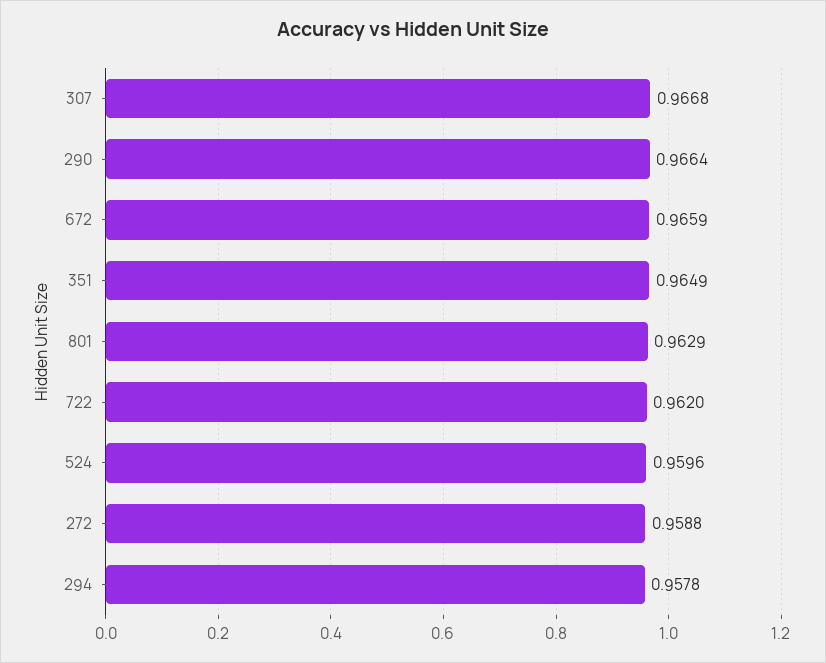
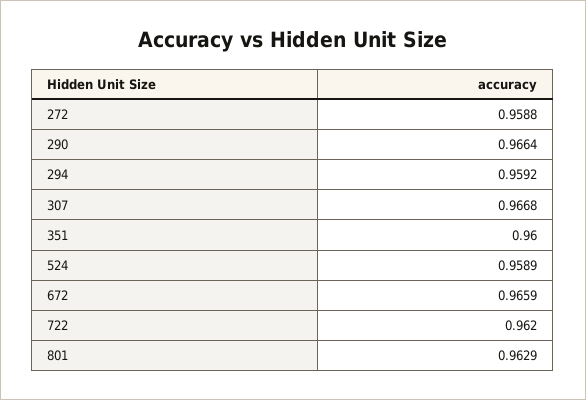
351: 0.9649 -> 0.96
524: 0.9596 -> 0.9589
294: 0.9578 -> 0.9592

